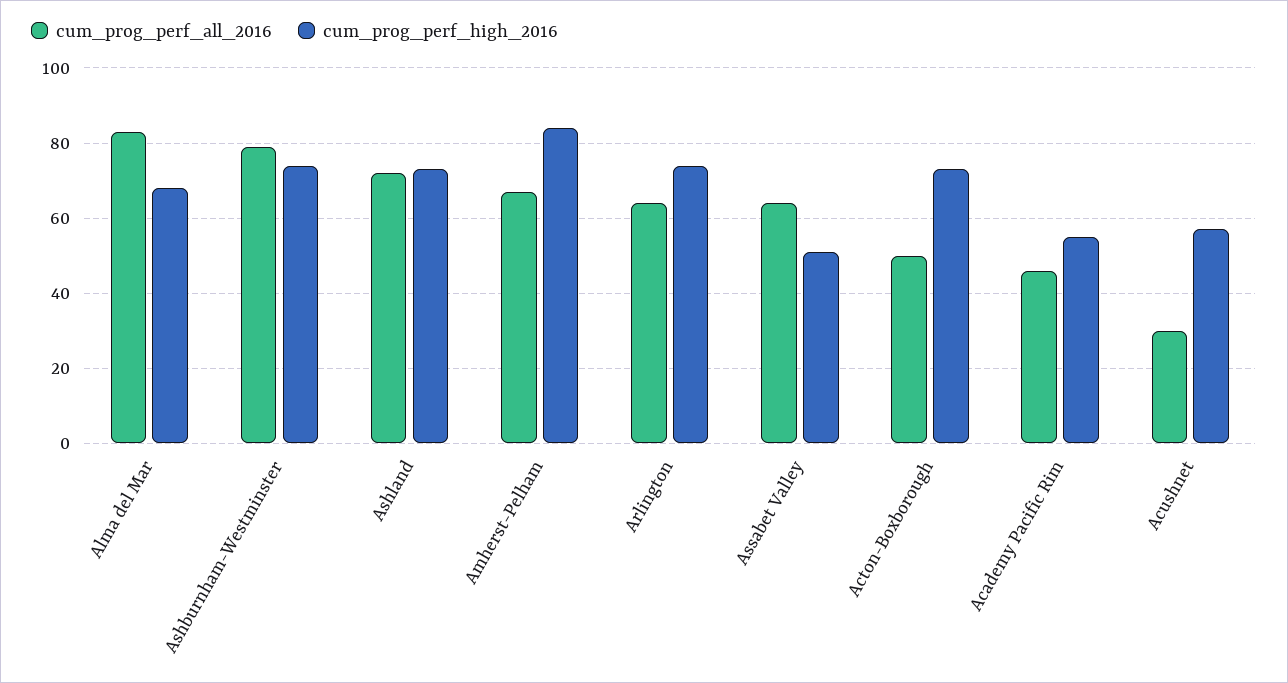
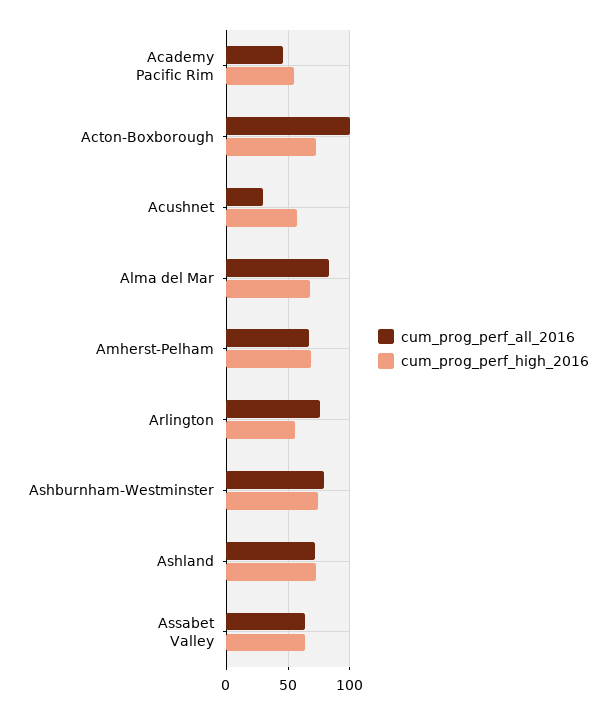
cum_prog_perf_high_2016, Amherst-Pelham: 85 -> 70
cum_prog_perf_all_2016, Arlington: 65 -> 75
cum_prog_perf_high_2016, Arlington: 75 -> 55
cum_prog_perf_high_2016, Assabet Valley: 50 -> 65
cum_prog_perf_all_2016, Acton-Boxborough: 50 -> 100

